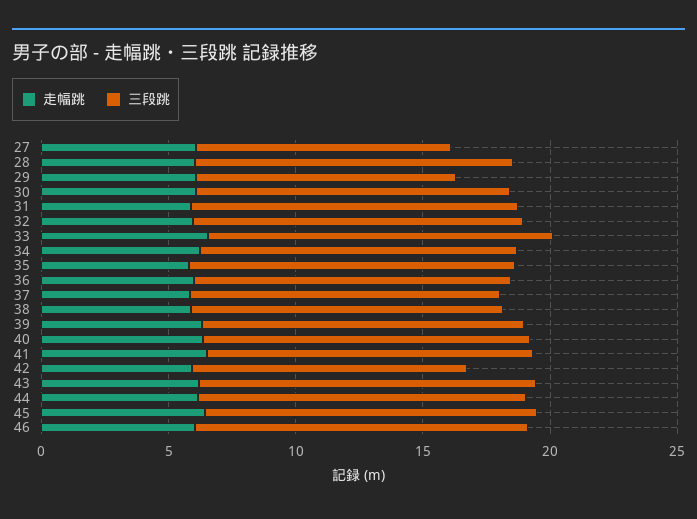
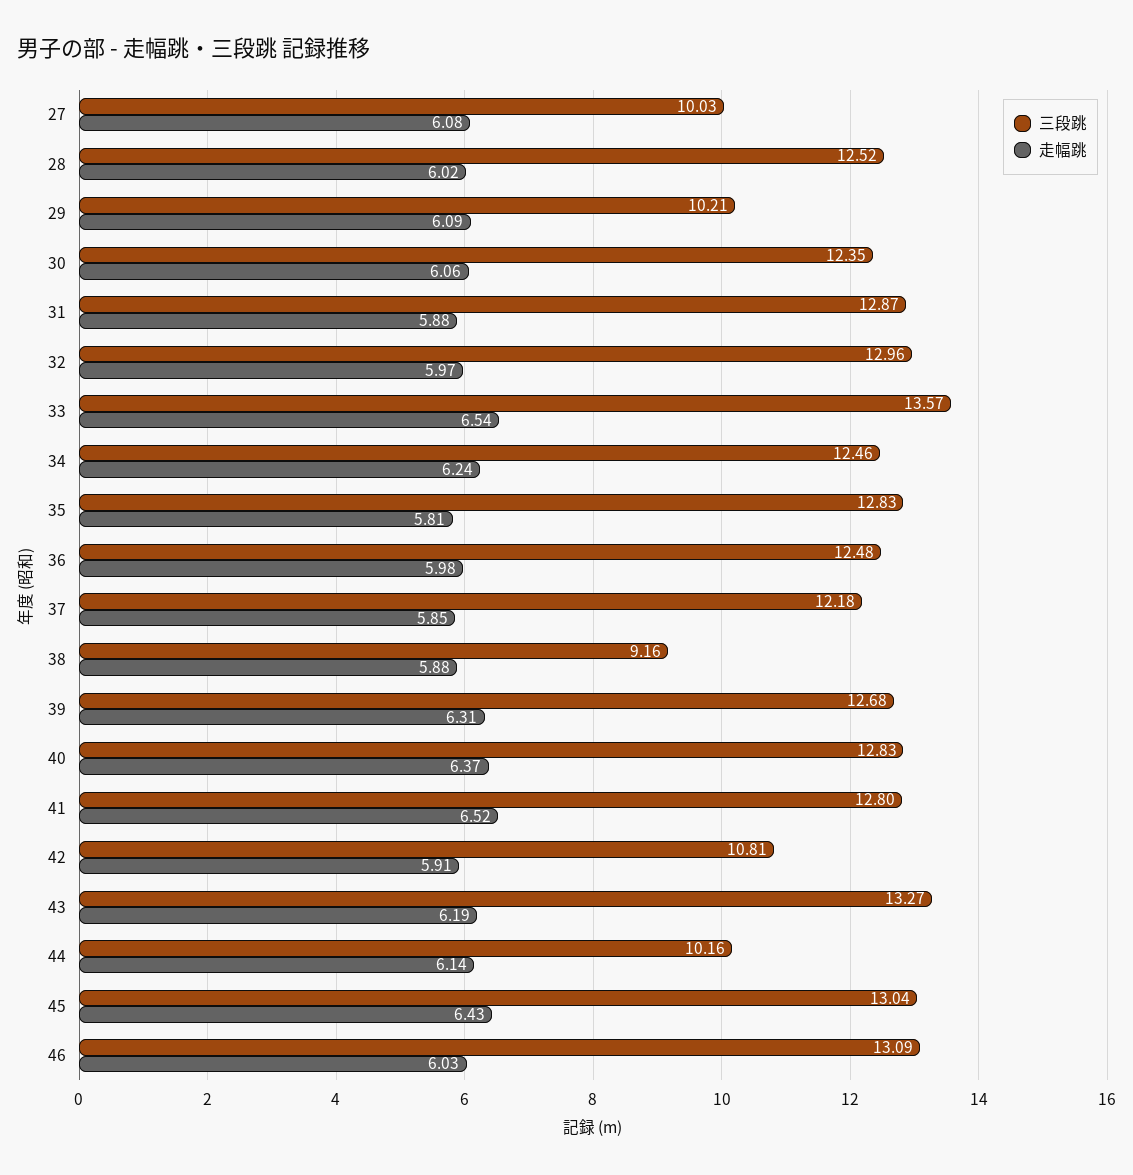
三段跳, 38: 12 -> 9.16
三段跳, 44: 13 -> 10.16

